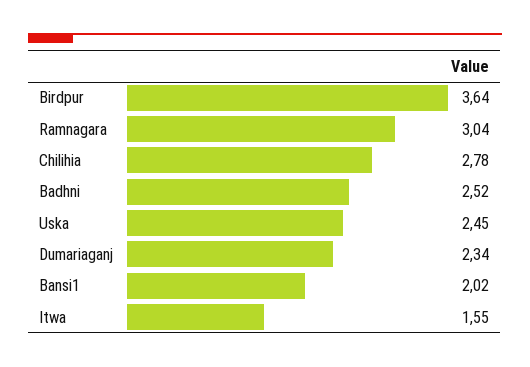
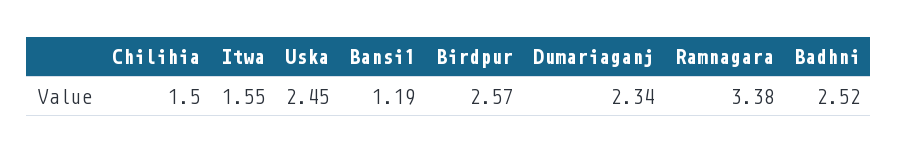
Birdpur: 3.64 -> 2.57
Ramnagara: 3.04 -> 3.38
Chilihia: 2.78 -> 1.5
Bansi1: 2.02 -> 1.19

